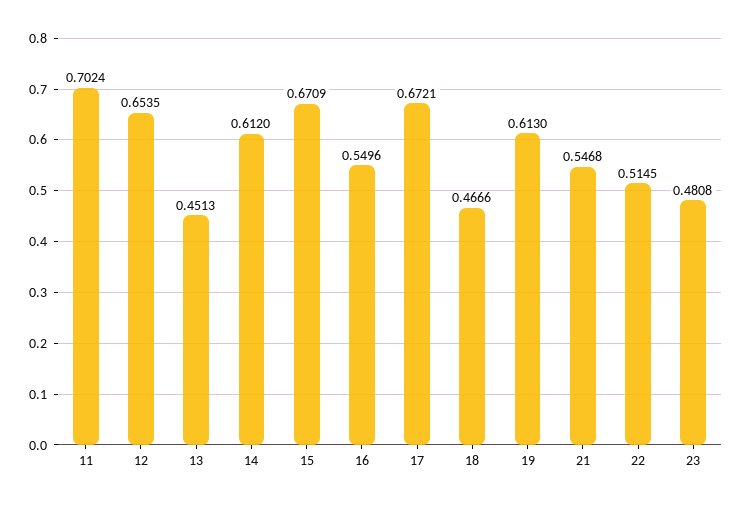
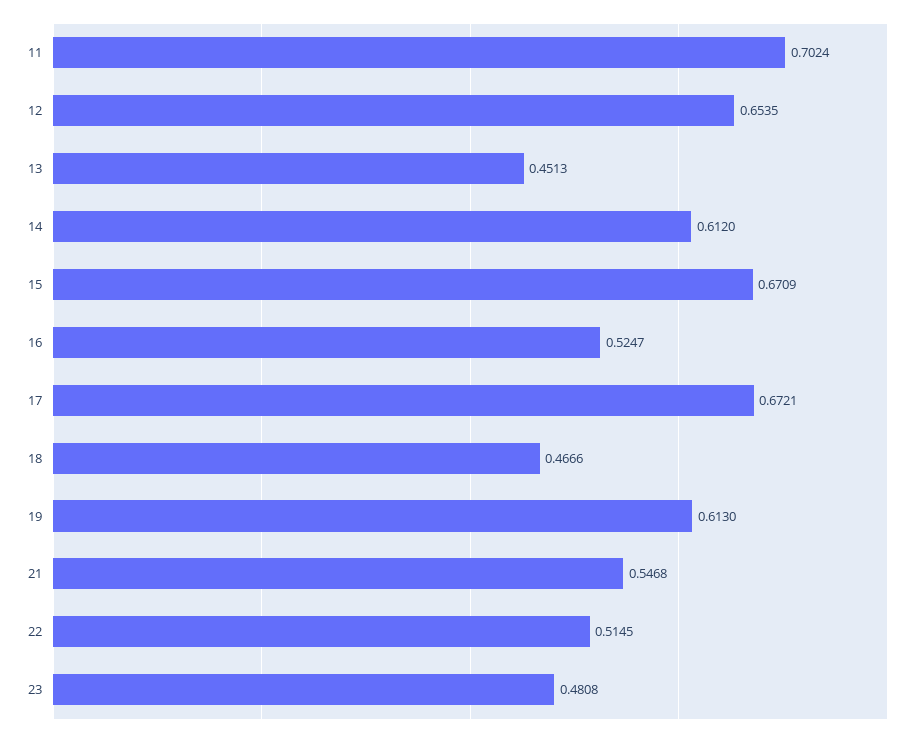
16: 0.5496 -> 0.5247

